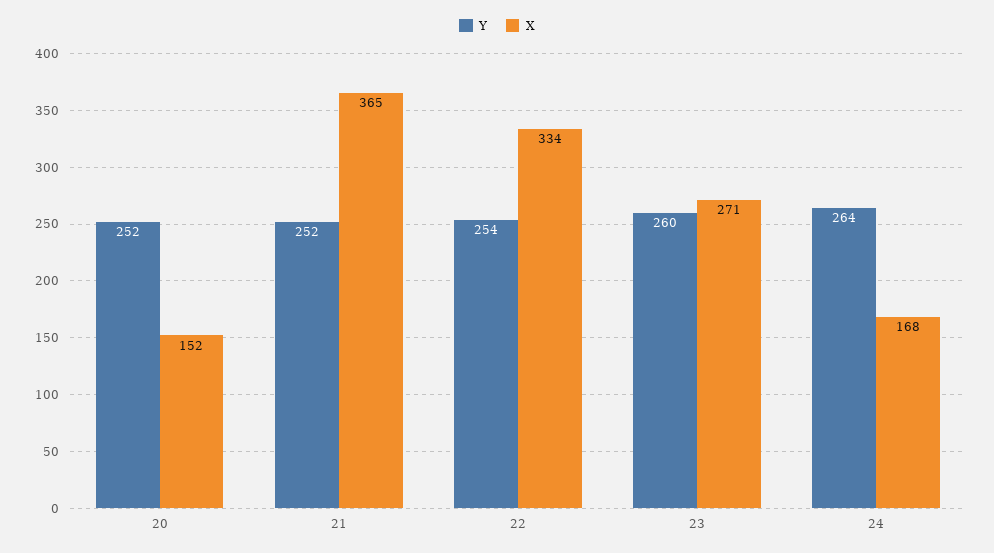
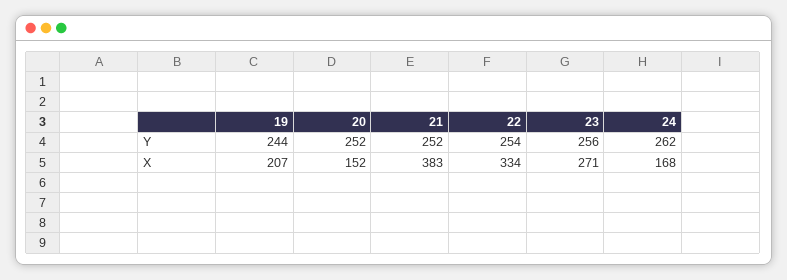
X, 21: 365 -> 383
Y, 23: 260 -> 256
Y, 24: 264 -> 262
Y, 19: none -> 244
X, 19: none -> 207

